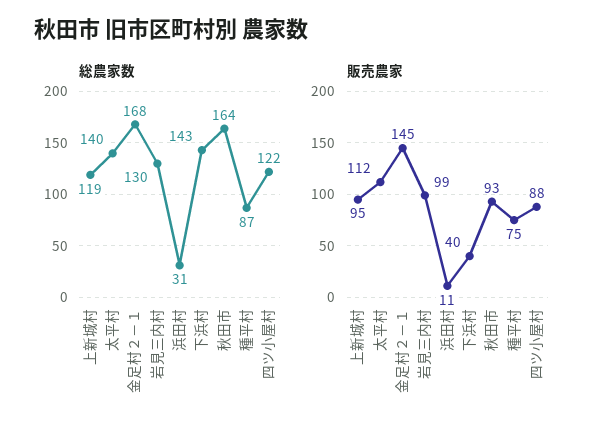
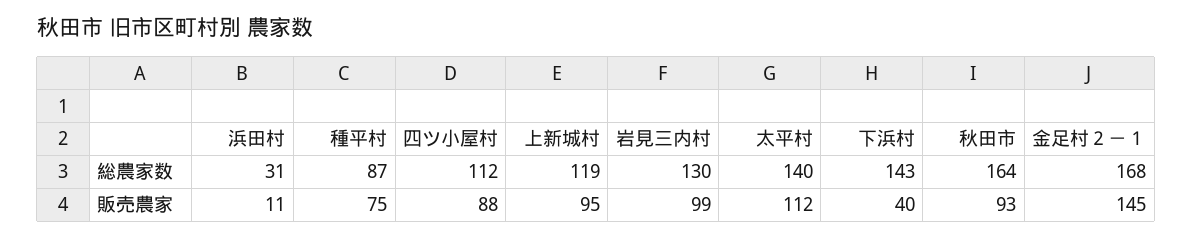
総農家数, 四ツ小屋村: 122 -> 112

